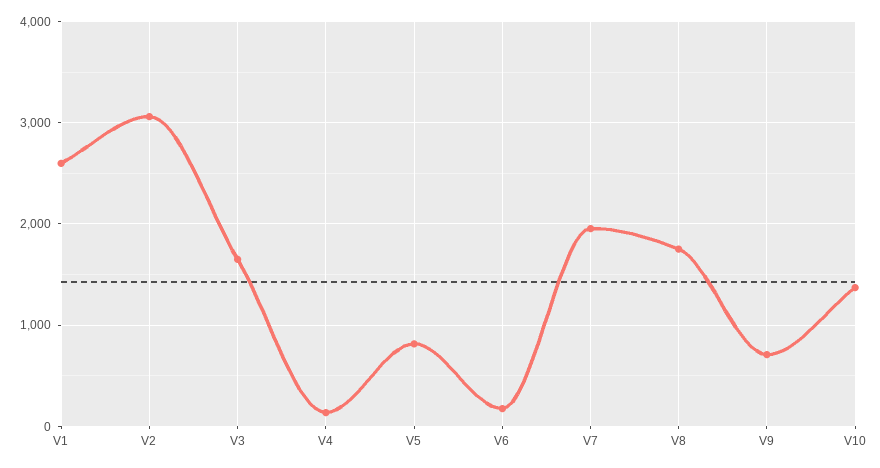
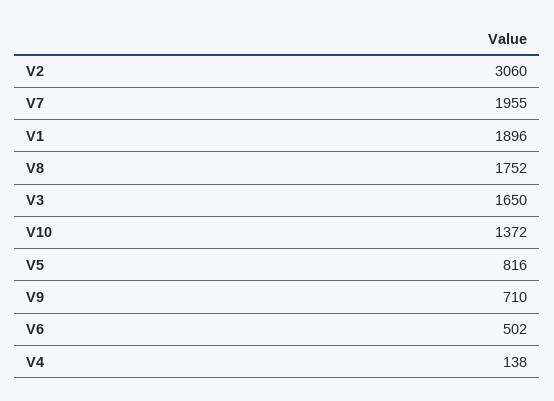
V1: 2600 -> 1896
V6: 200 -> 502

